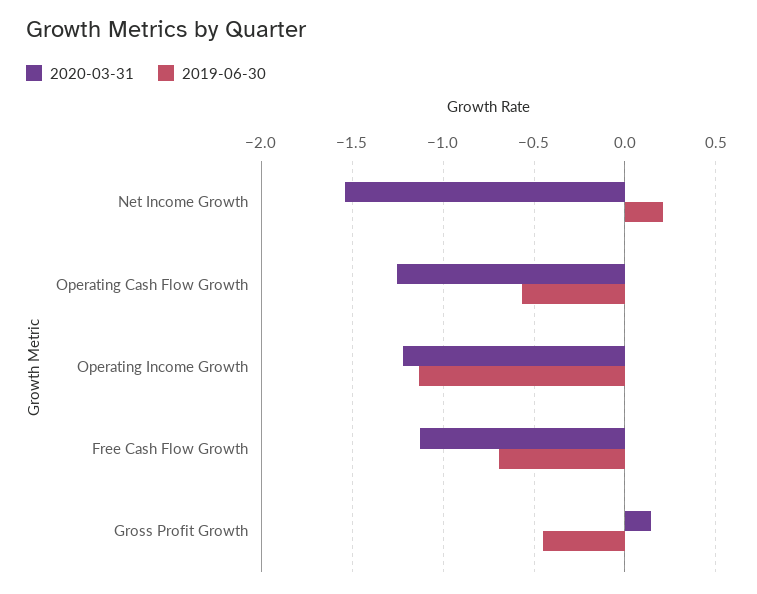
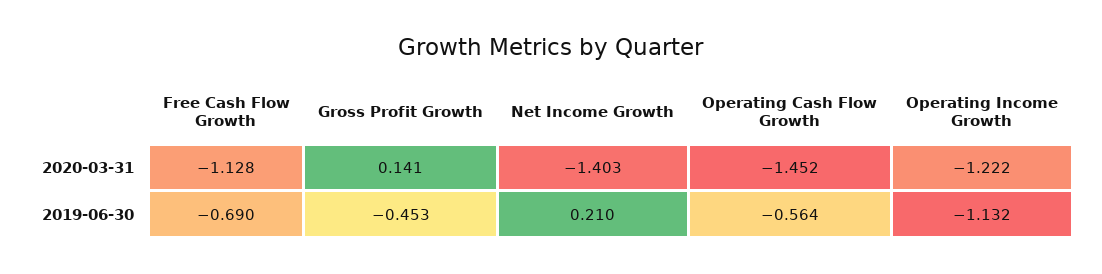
2020-03-31, Net Income Growth: -1.55 -> -1.403
2020-03-31, Operating Cash Flow Growth: -1.25 -> -1.452

